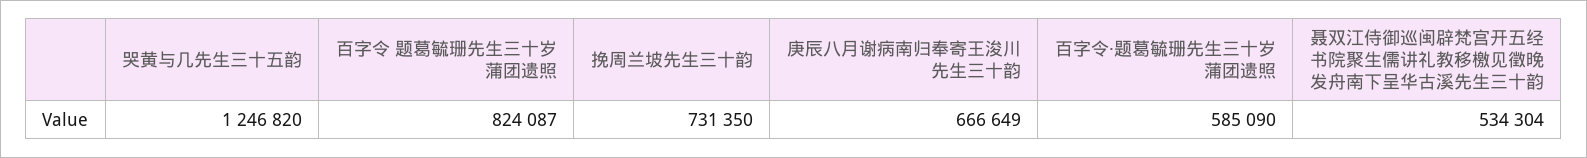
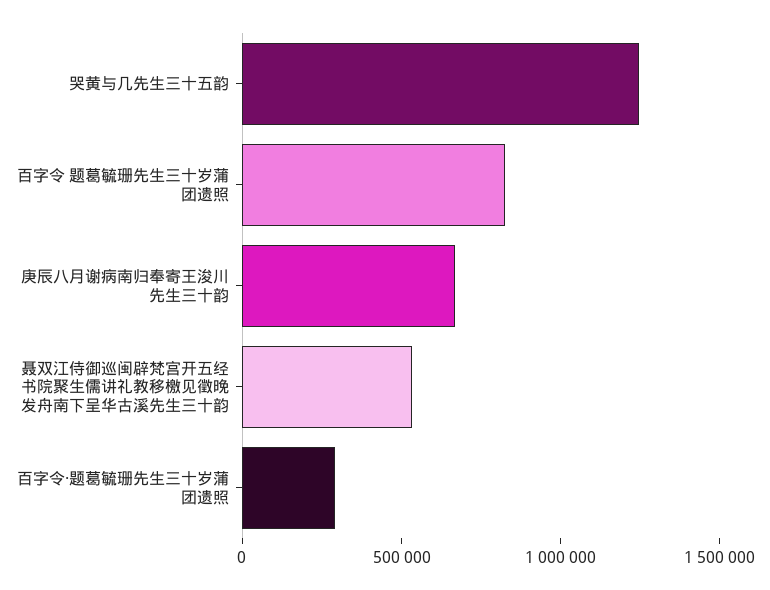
挽周兰坡先生三十韵: 731350 -> none
百字令·题葛毓珊先生三十岁蒲团遗照: 585090 -> 300000

